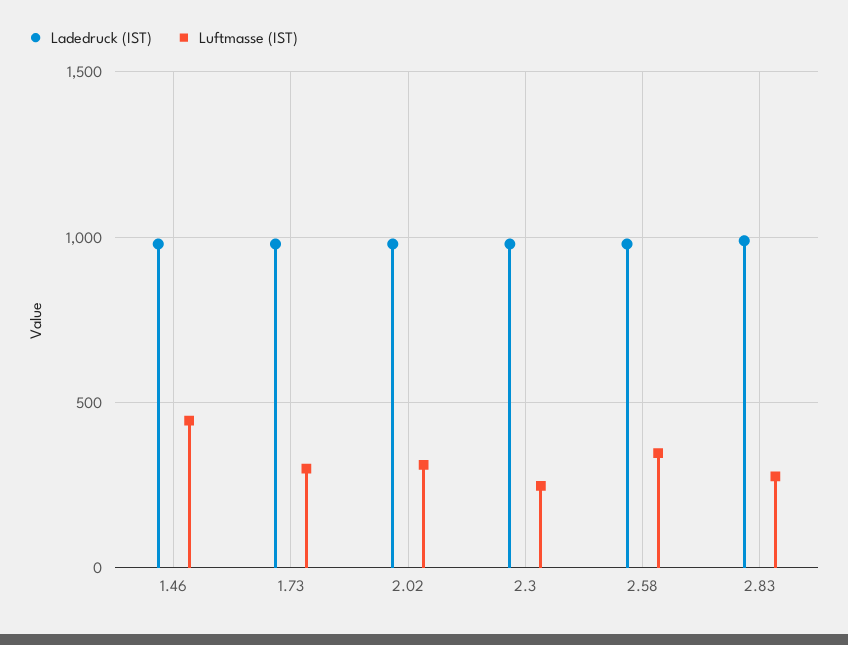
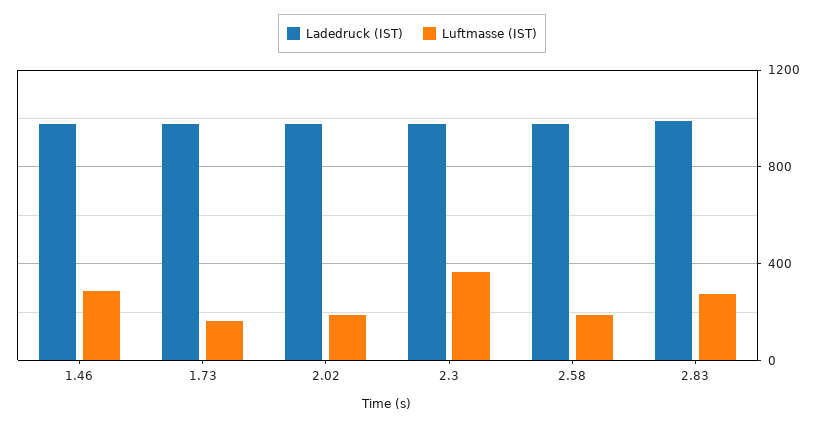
Luftmasse (IST), 1.46: 450 -> 300
Luftmasse (IST), 1.73: 300 -> 150
Luftmasse (IST), 2.02: 300 -> 200
Luftmasse (IST), 2.3: 250 -> 350
Luftmasse (IST), 2.58: 350 -> 200

